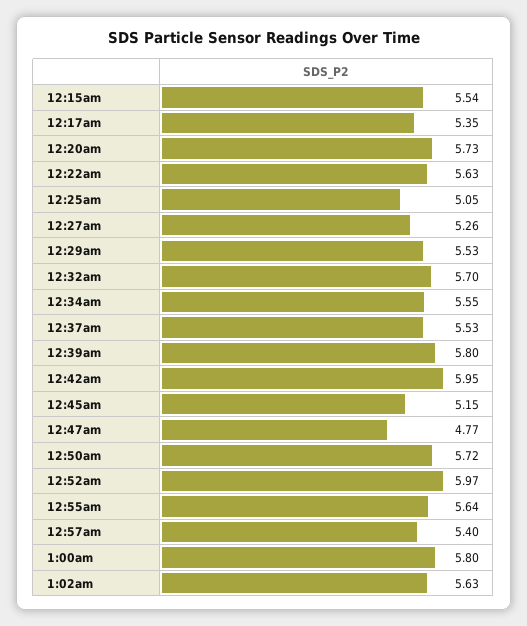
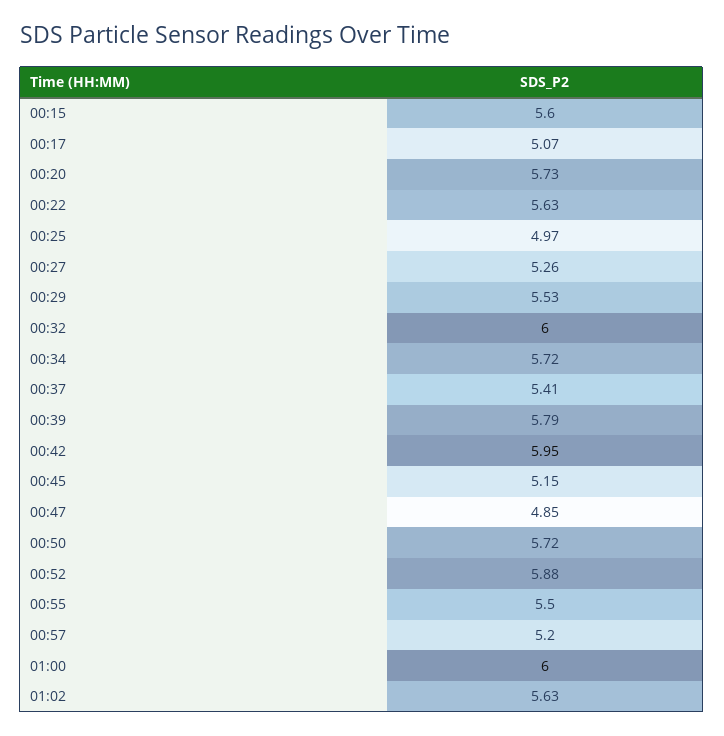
12:15am: 5.54 -> 5.6
12:17am: 5.35 -> 5.07
12:25am: 5.05 -> 4.97
12:32am: 5.7 -> 6
12:34am: 5.55 -> 5.72
12:37am: 5.53 -> 5.41
12:39am: 5.8 -> 5.79
12:47am: 4.77 -> 4.85
12:52am: 5.97 -> 5.88
12:55am: 5.64 -> 5.5
12:57am: 5.4 -> 5.2
1:00am: 5.8 -> 6

